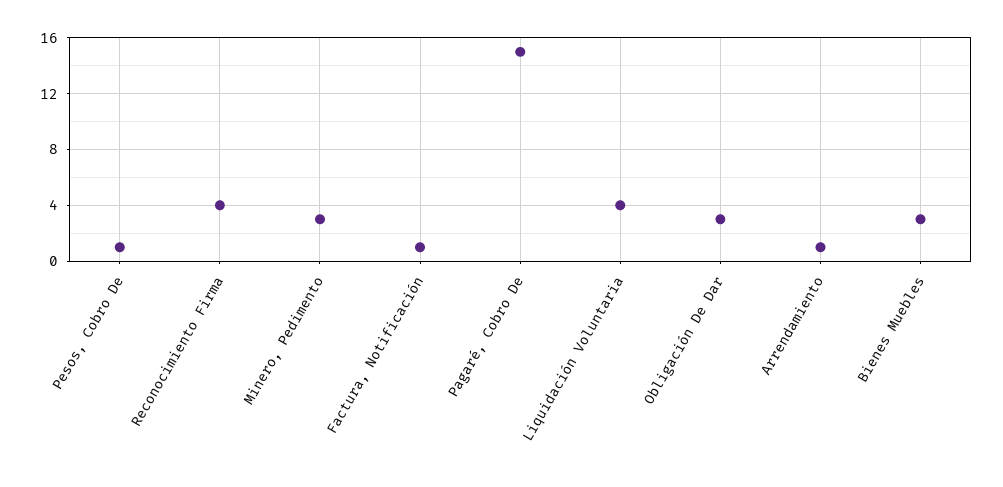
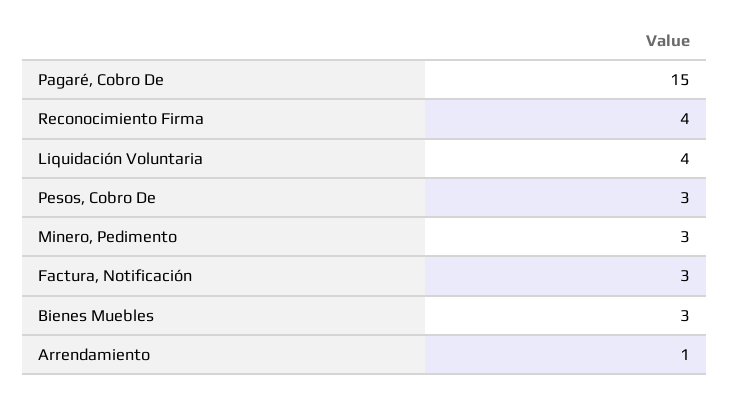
Pesos, Cobro De: 1 -> 3
Factura, Notificación: 1 -> 3
Obligación De Dar: 3 -> none

